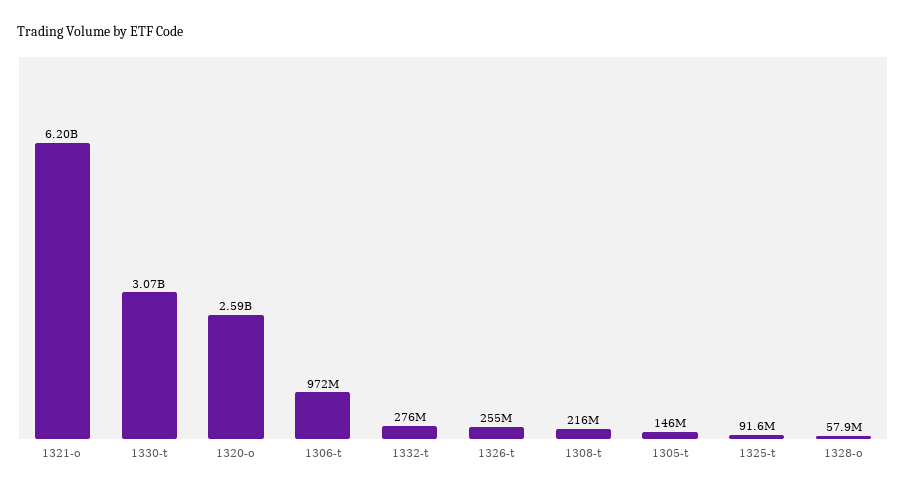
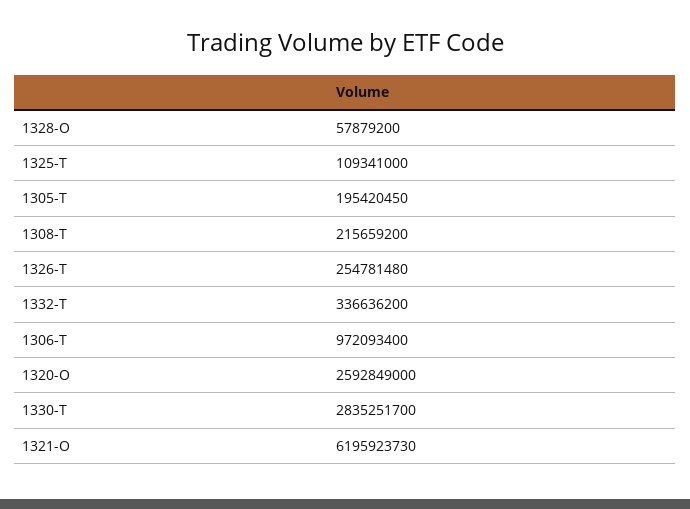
1330-t: 3070000000 -> 2835251700
1332-t: 276000000 -> 336636200
1305-t: 146000000 -> 195420450
1325-t: 91600000 -> 109341000

